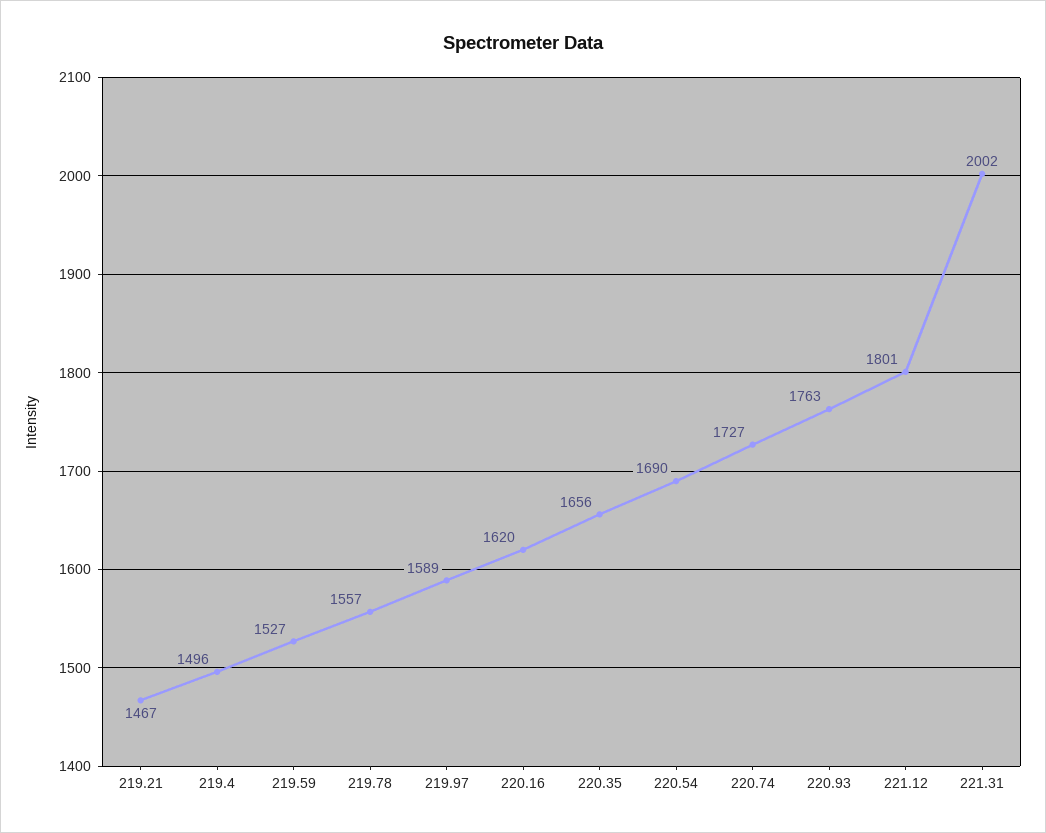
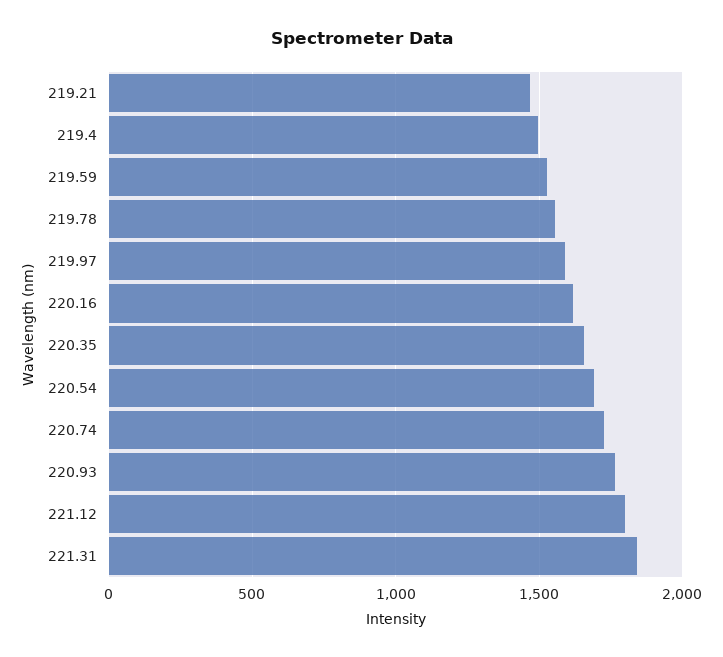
221.31: 2002 -> 1850

